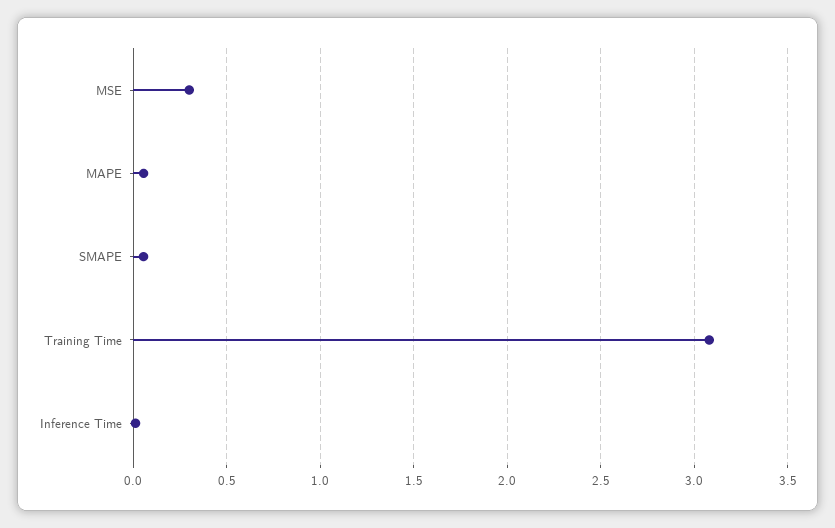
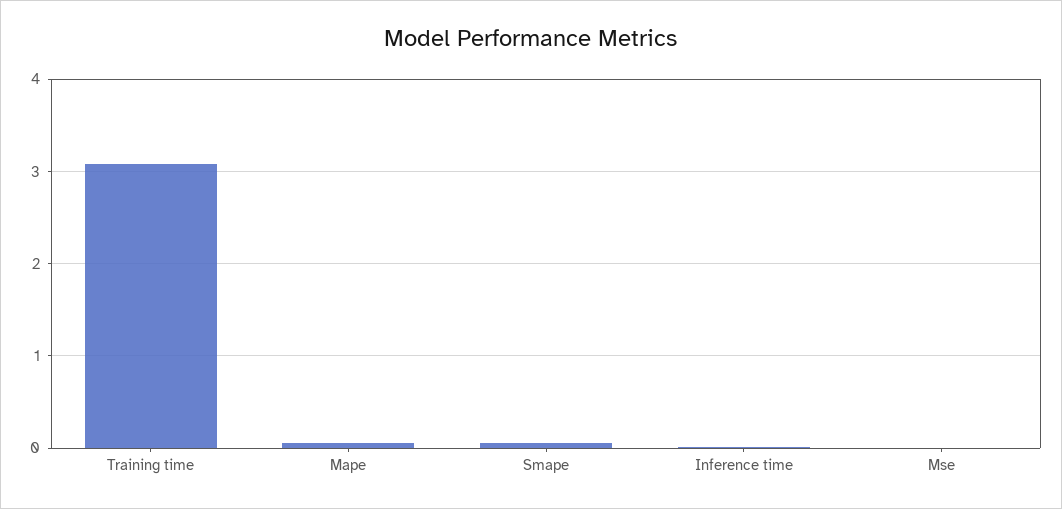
MSE: 0.3 -> 0

